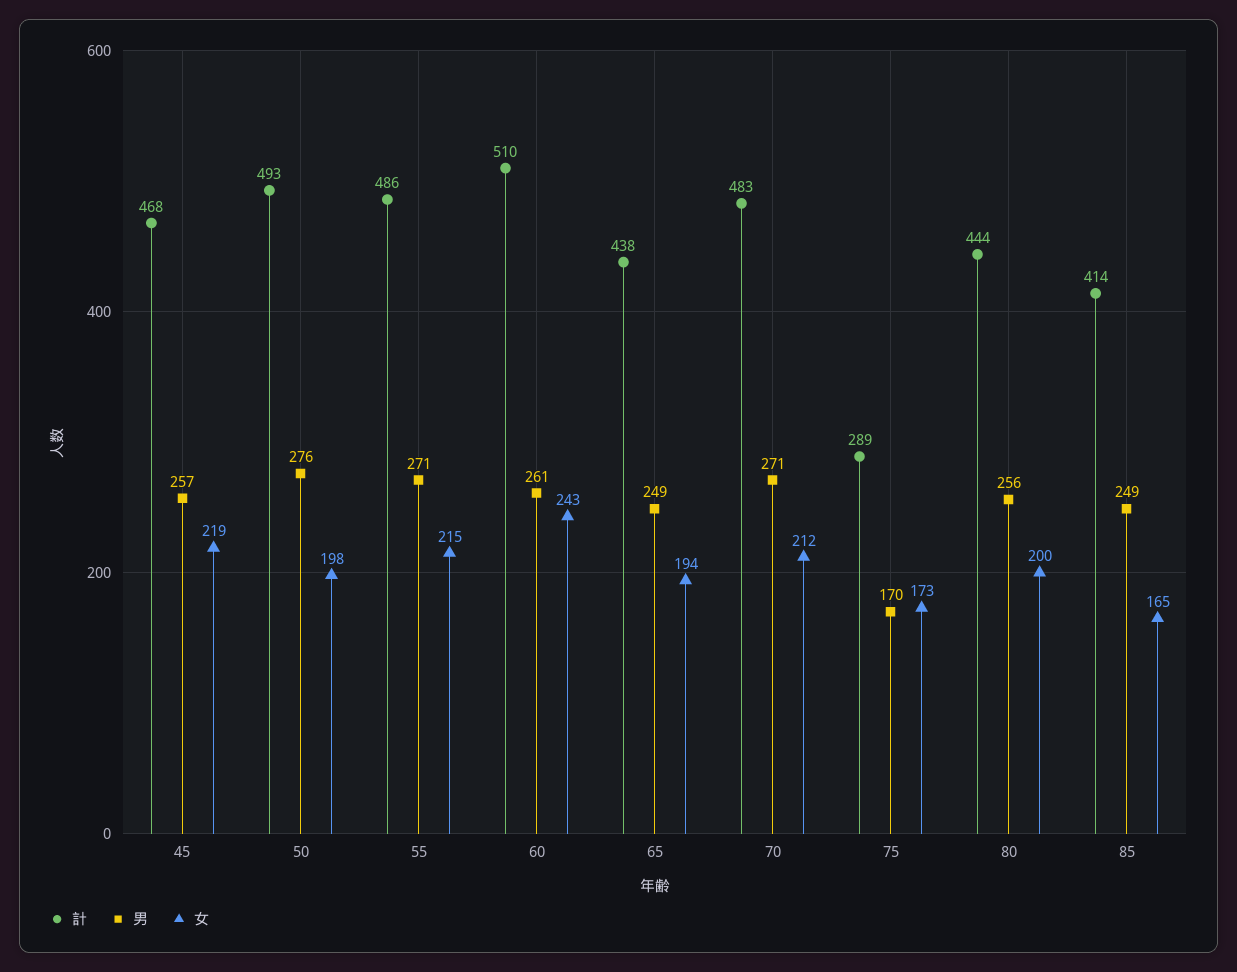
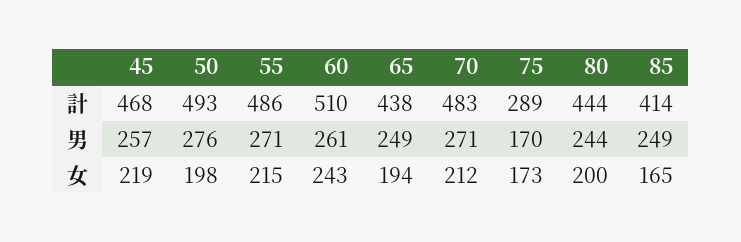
男, 80: 256 -> 244

